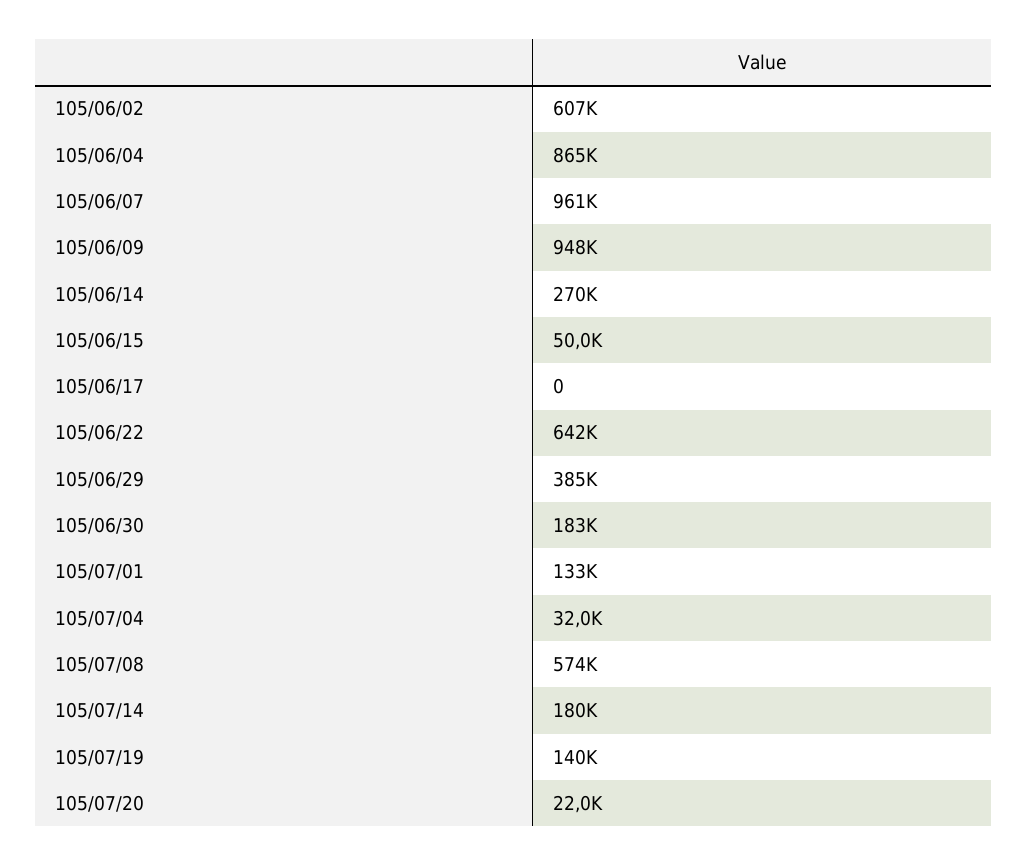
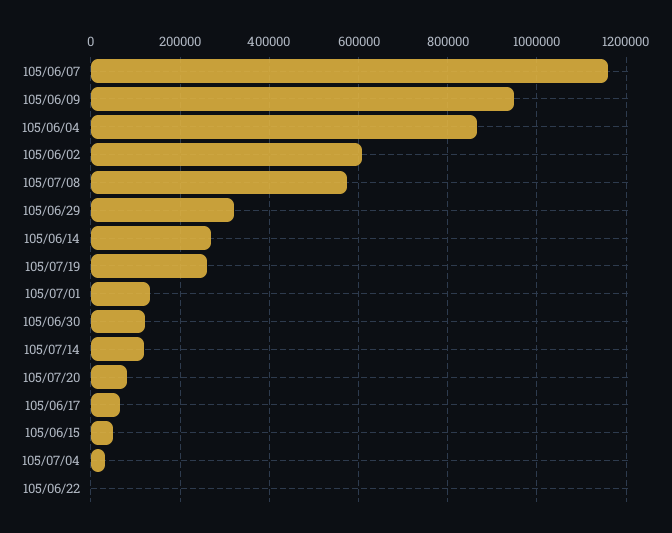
105/06/07: 961000 -> 1160000
105/06/17: 0 -> 60000
105/06/22: 642000 -> 0
105/06/29: 385000 -> 320000
105/06/30: 183000 -> 120000
105/07/14: 180000 -> 120000
105/07/19: 140000 -> 260000
105/07/20: 22000 -> 80000

